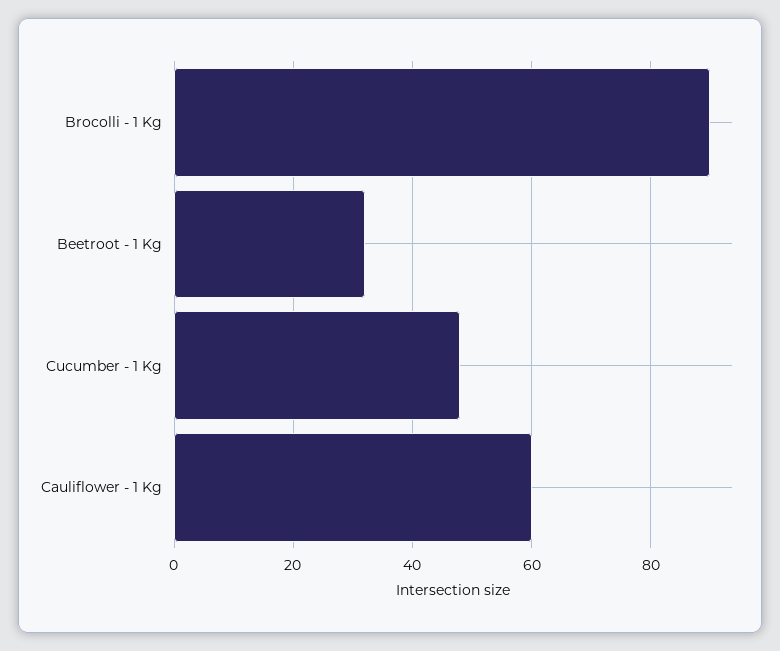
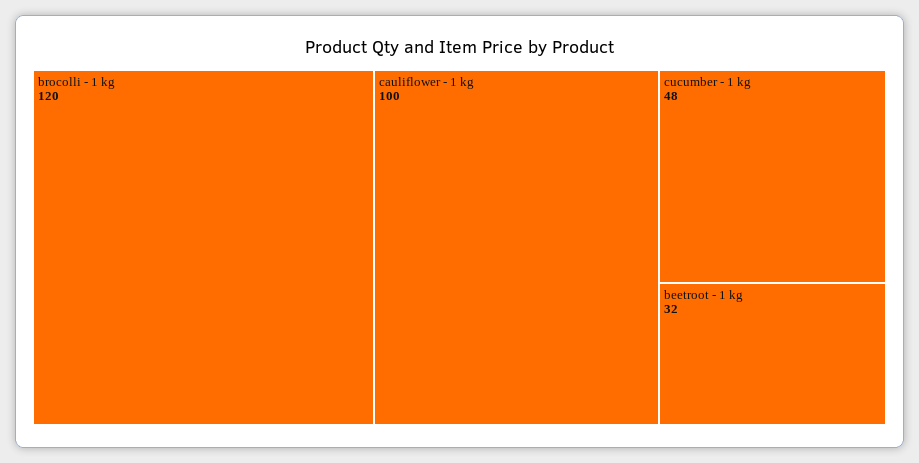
Brocolli - 1 Kg: 90 -> 120
Cauliflower - 1 Kg: 60 -> 100

